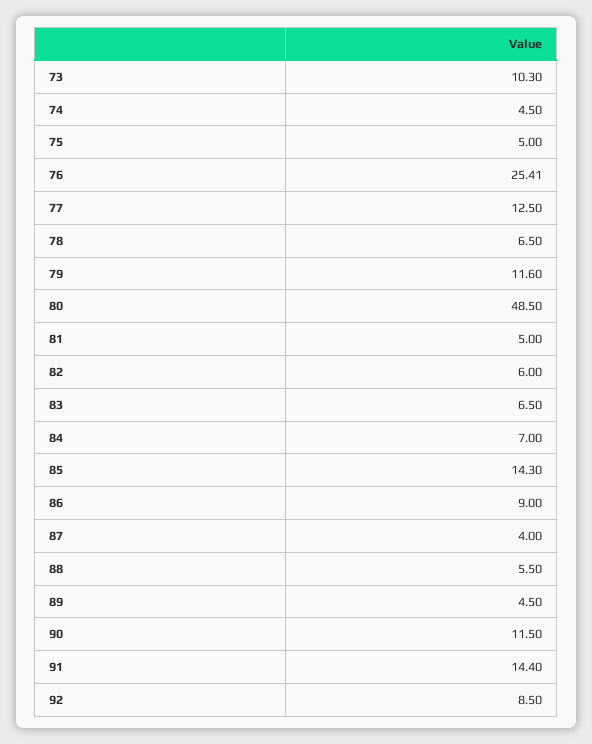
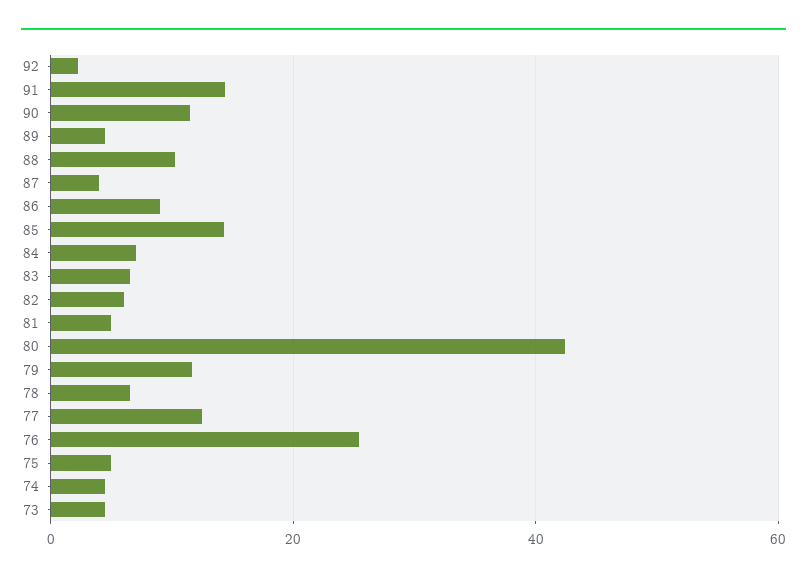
73: 10.3 -> 4
80: 48.5 -> 42
88: 5.5 -> 10
92: 8.5 -> 2

